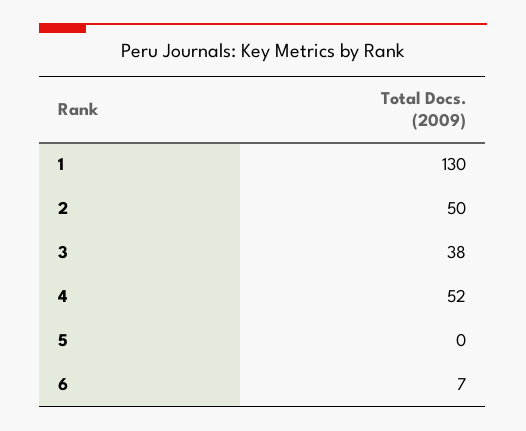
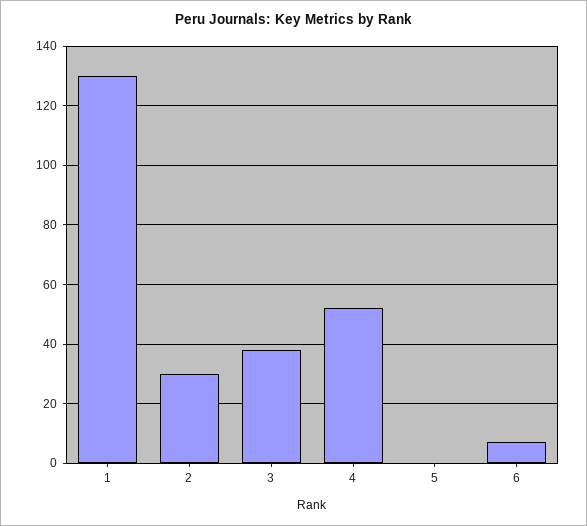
2: 50 -> 30

